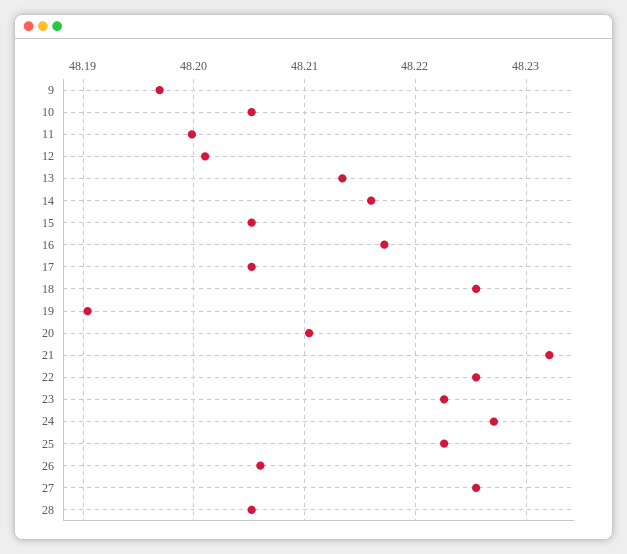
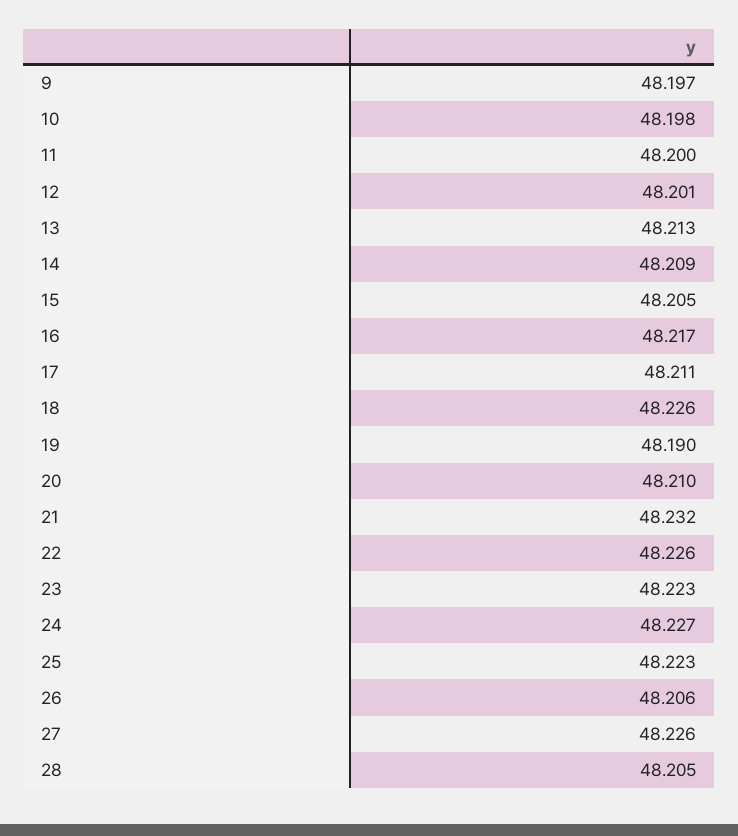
10: 48.205 -> 48.198
14: 48.216 -> 48.209
17: 48.205 -> 48.211

